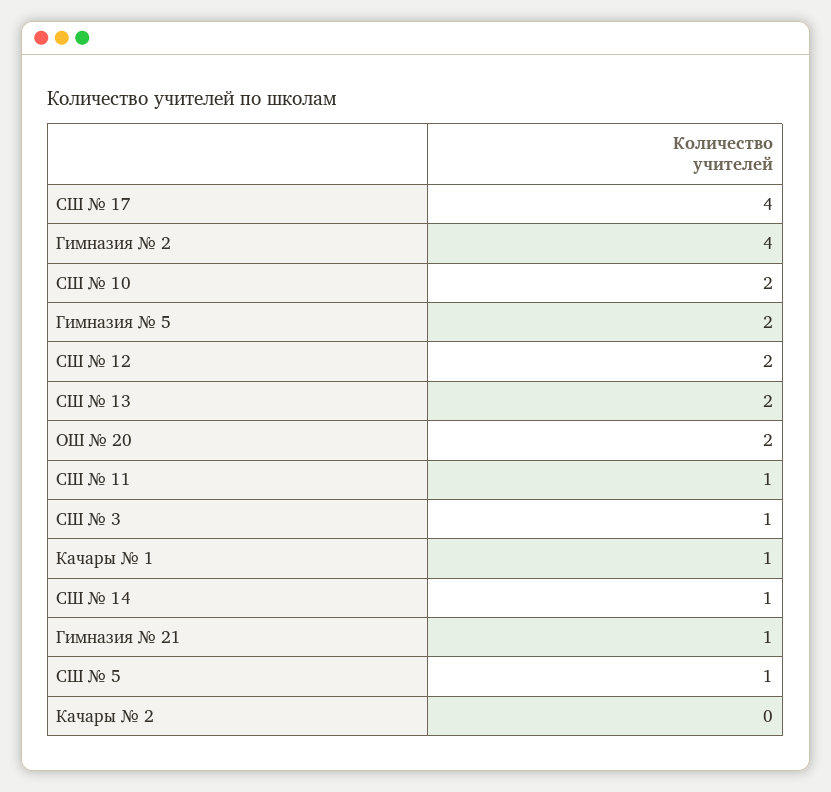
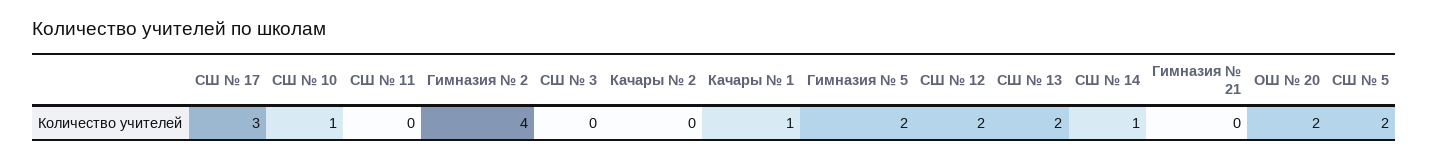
СШ № 17: 4 -> 3
СШ № 10: 2 -> 1
СШ № 11: 1 -> 0
СШ № 3: 1 -> 0
Гимназия № 21: 1 -> 0
СШ № 5: 1 -> 2

